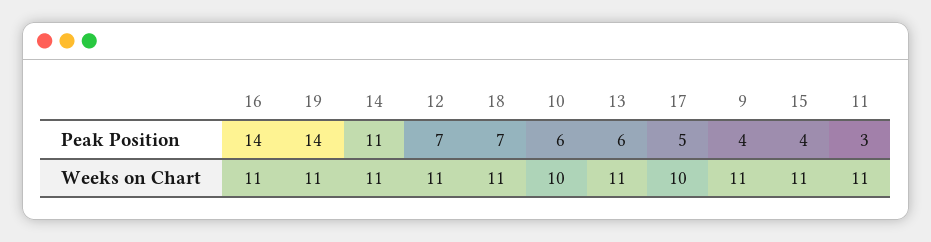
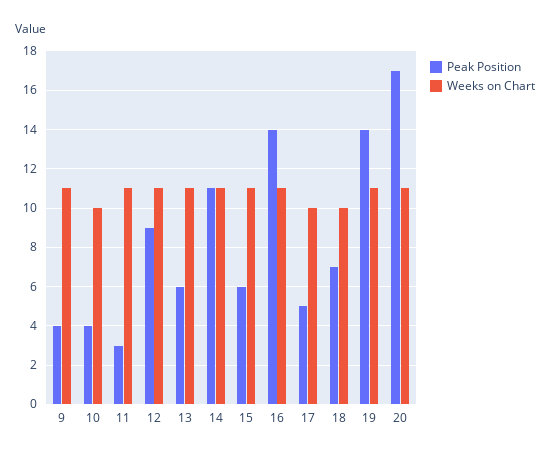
Peak Position, 12: 7 -> 9
Peak Position, 10: 6 -> 4
Peak Position, 15: 4 -> 6
Weeks on Chart, 18: 11 -> 10
Peak Position, 20: none -> 17
Weeks on Chart, 20: none -> 11

